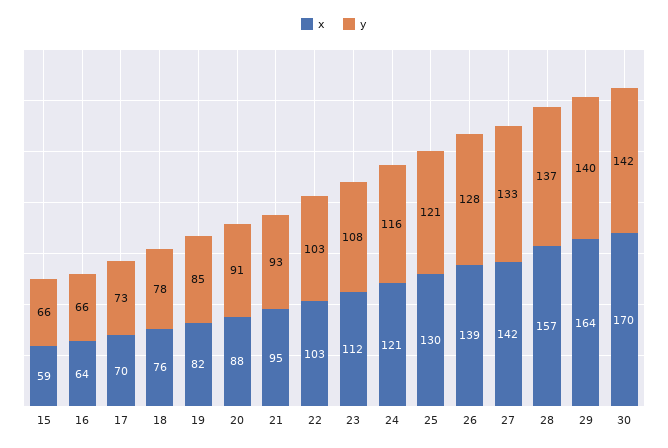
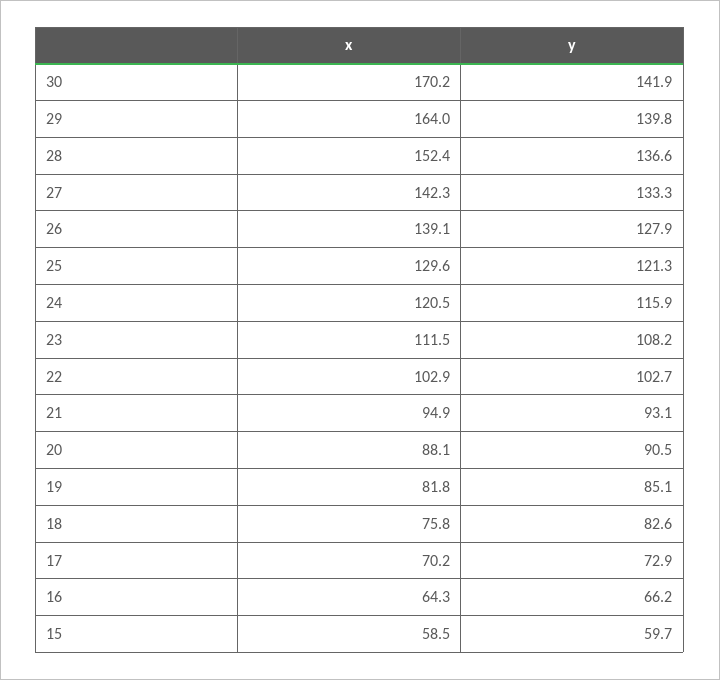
y, 15: 66 -> 59.7
y, 18: 78 -> 82.6
x, 28: 157 -> 152.4

